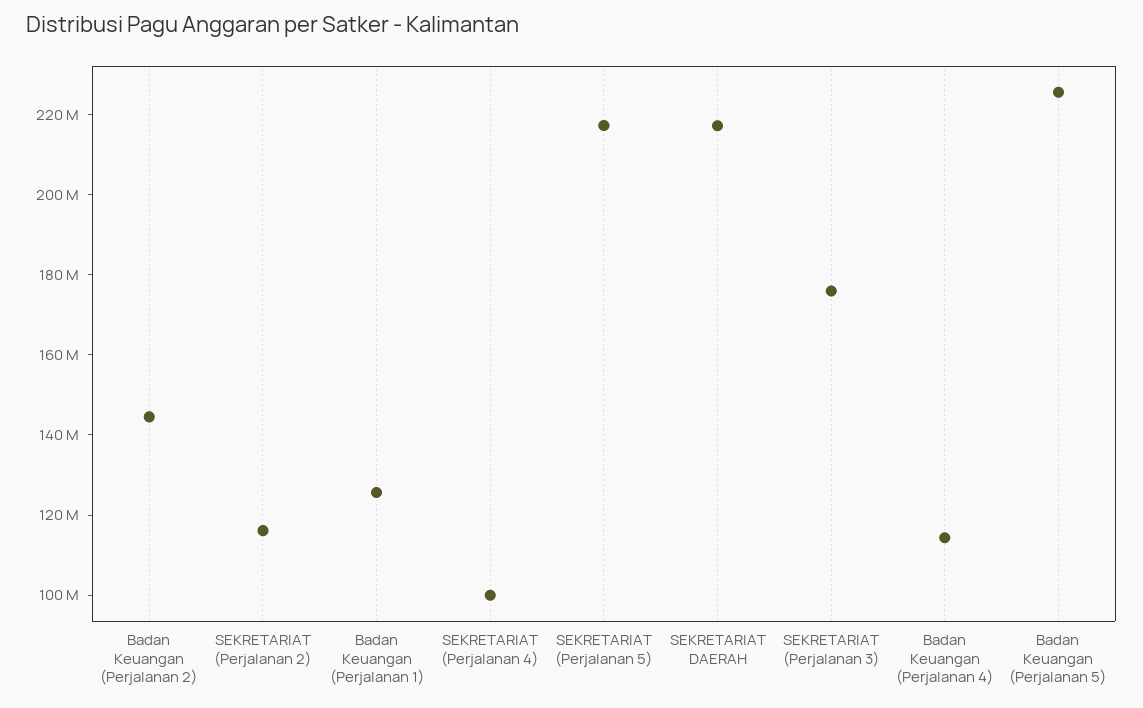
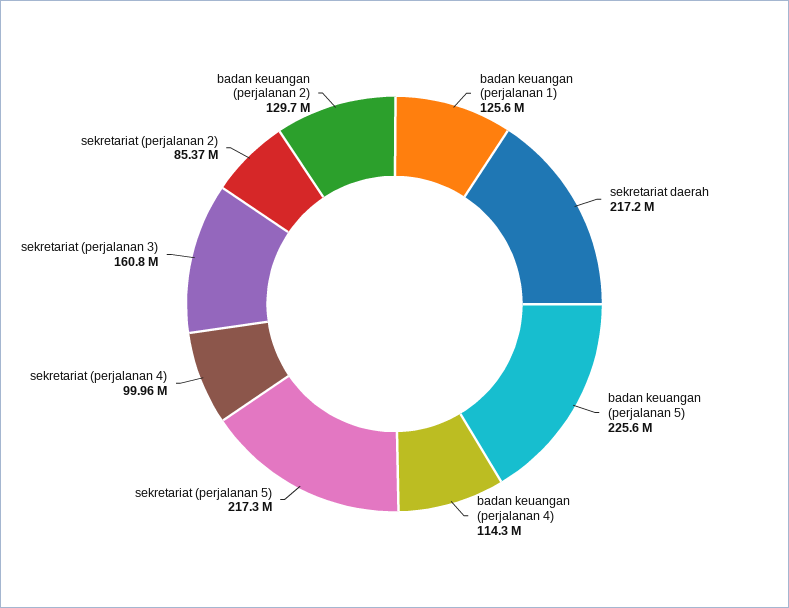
Badan Keuangan (Perjalanan 2): 145000000 -> 129700000
SEKRETARIAT (Perjalanan 2): 115000000 -> 85370000
SEKRETARIAT (Perjalanan 3): 175000000 -> 160800000

